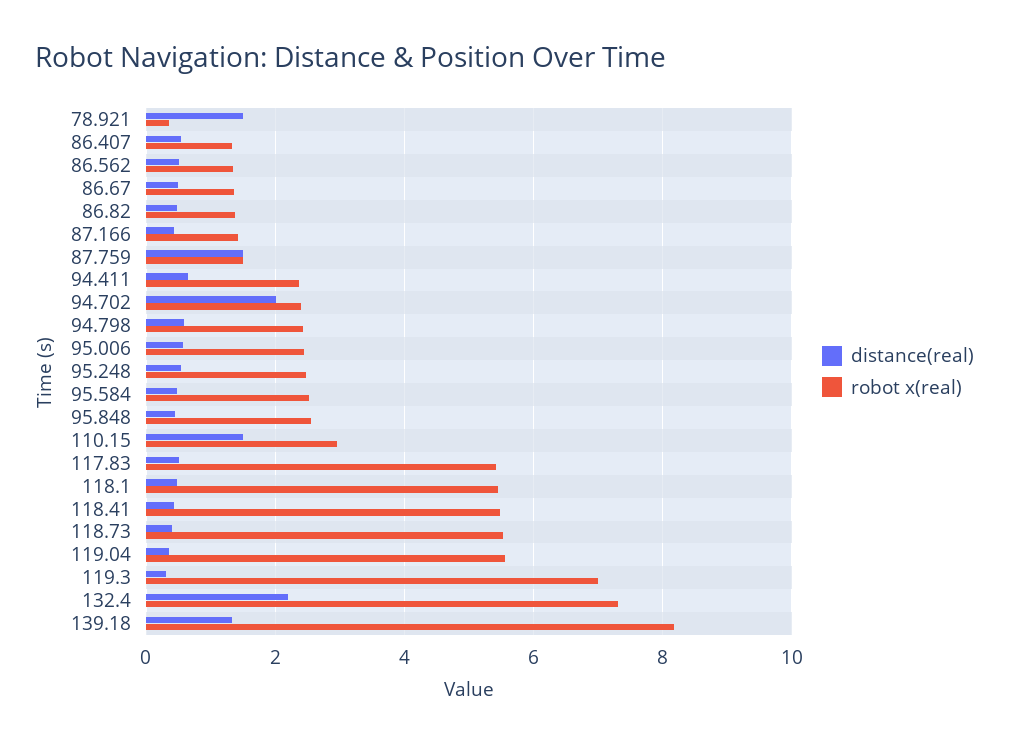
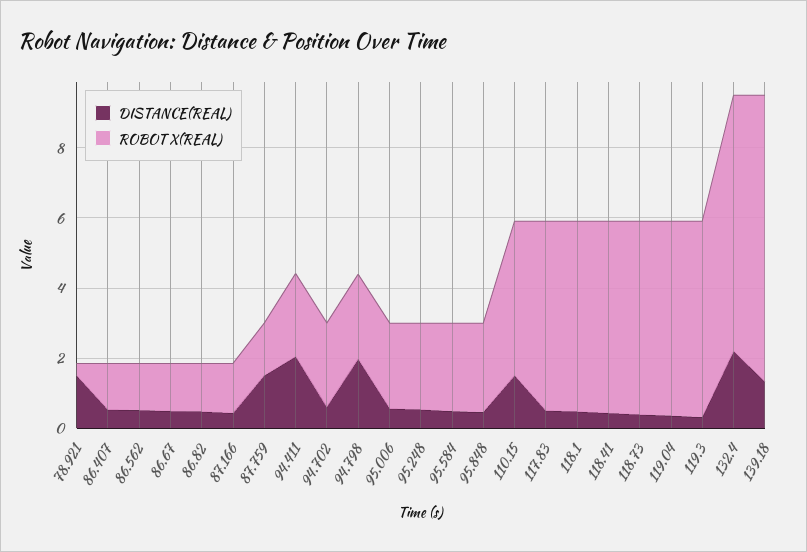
distance(real), 94.411: 0.6 -> 2
distance(real), 94.702: 2 -> 0.5
distance(real), 94.798: 0.6 -> 2
robot x(real), 110.15: 3 -> 4.5
robot x(real), 119.3: 7 -> 5.5

